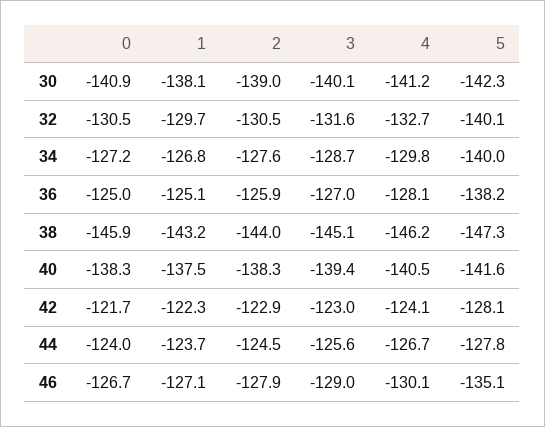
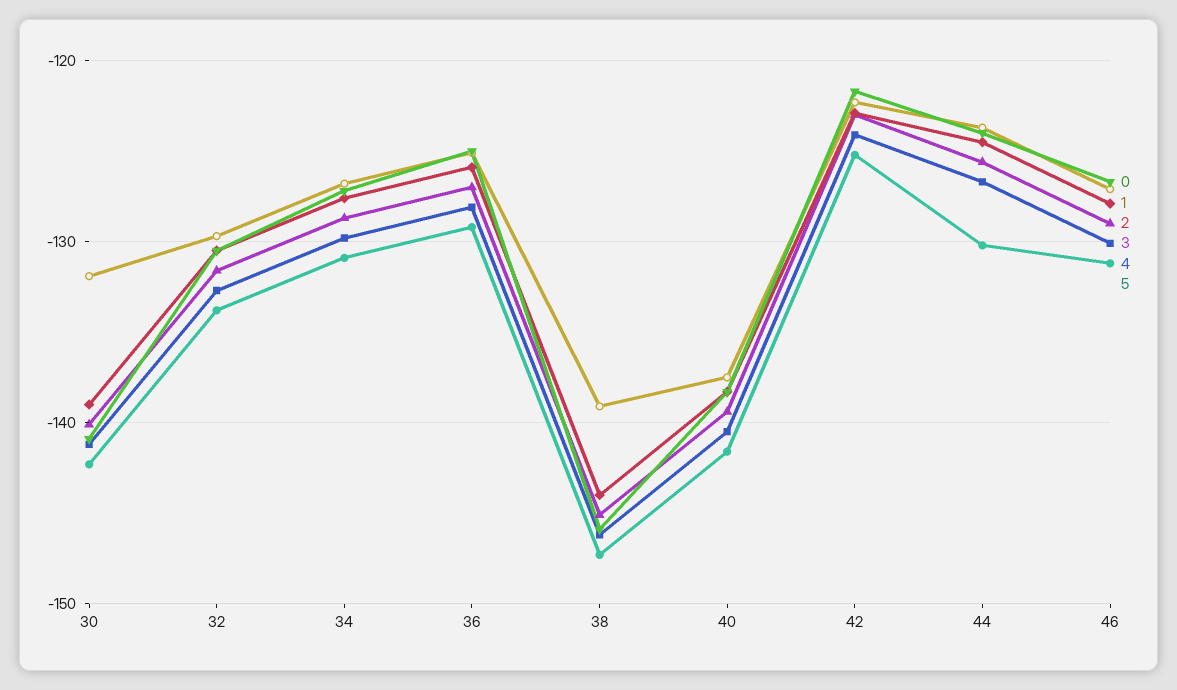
1, 30: -138.1 -> -132
5, 32: -140.1 -> -134
5, 34: -140 -> -131
5, 36: -138.2 -> -129
1, 38: -143.2 -> -139
5, 42: -128.1 -> -125
5, 44: -127.8 -> -130
5, 46: -135.1 -> -131

